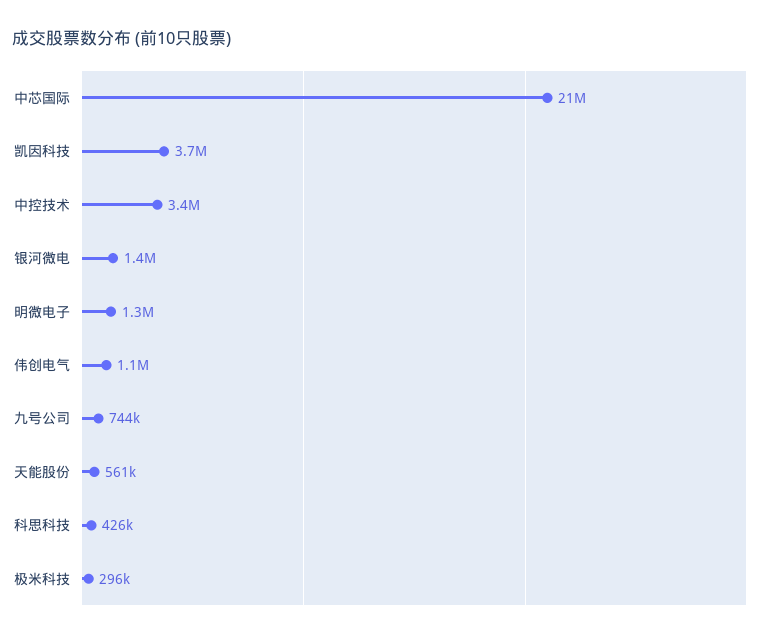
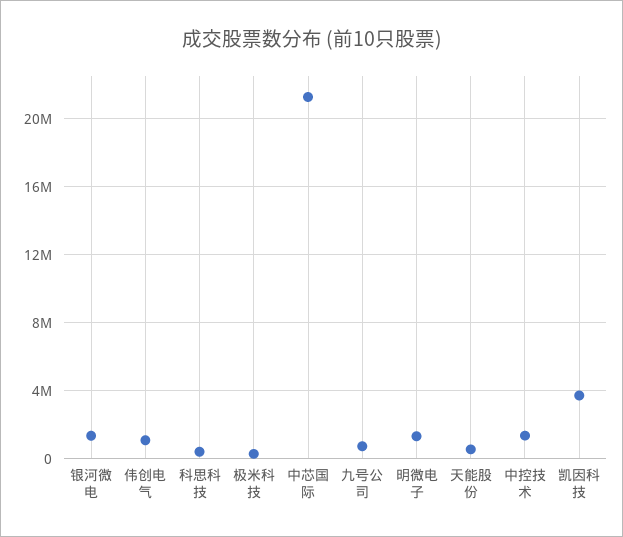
中控技术: 3400000 -> 1500000

